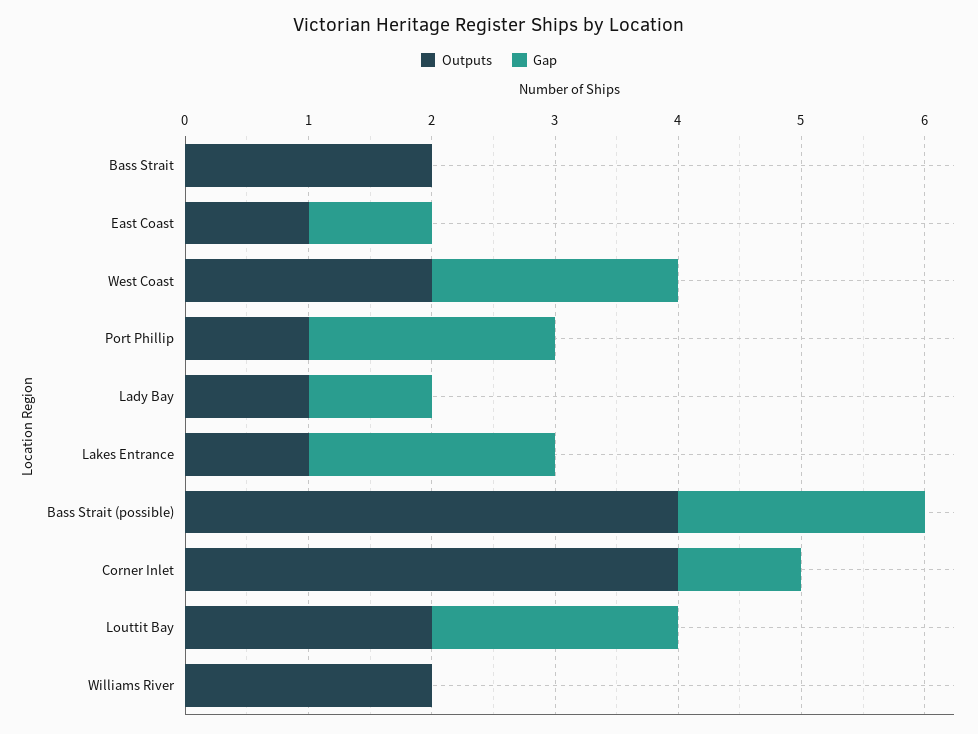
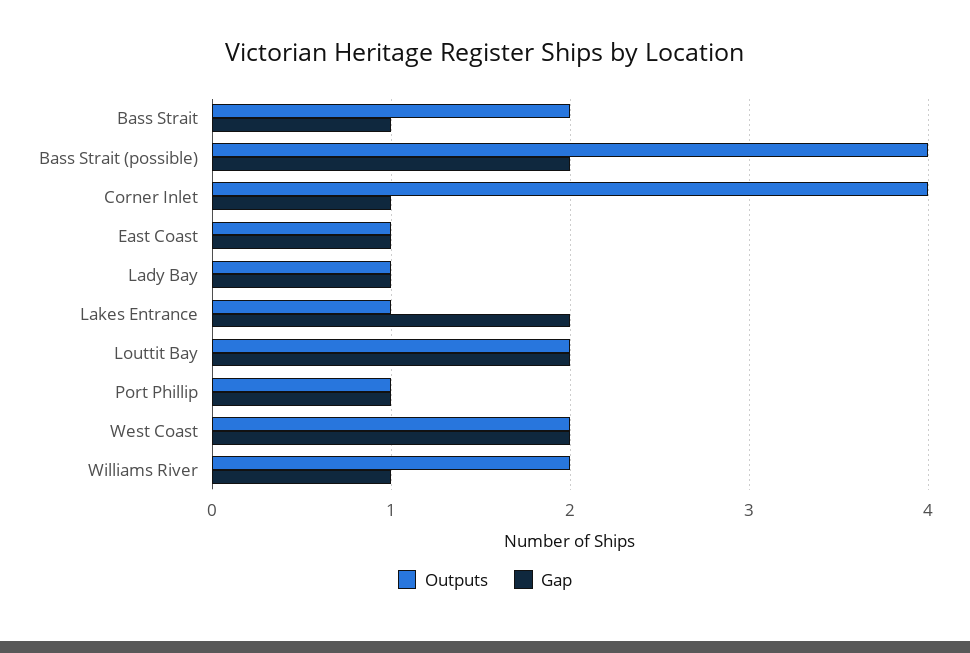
Gap, Bass Strait: 0 -> 1
Gap, Port Phillip: 2 -> 1
Gap, Williams River: 0 -> 1

